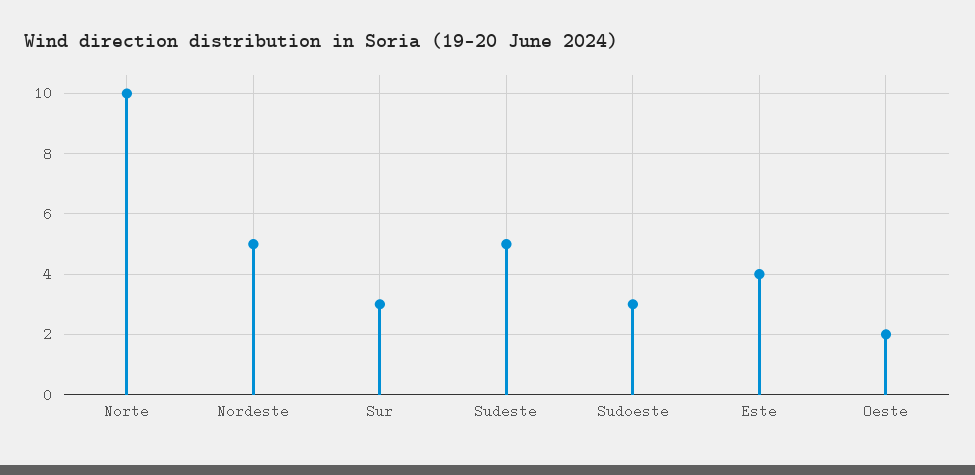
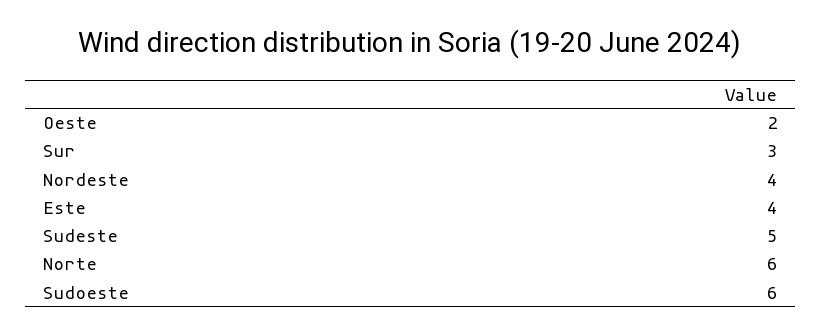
Norte: 10 -> 6
Nordeste: 5 -> 4
Sudoeste: 3 -> 6

